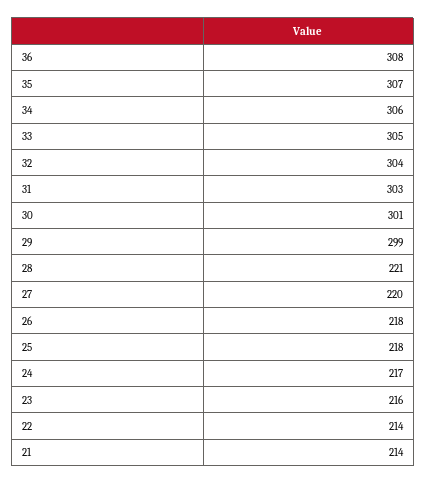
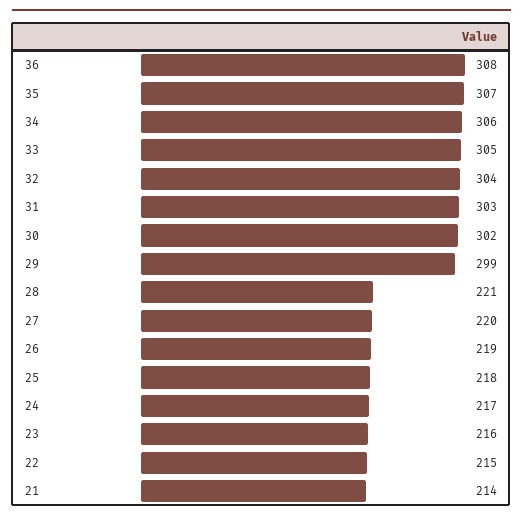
30: 301 -> 302
26: 218 -> 219
22: 214 -> 215

